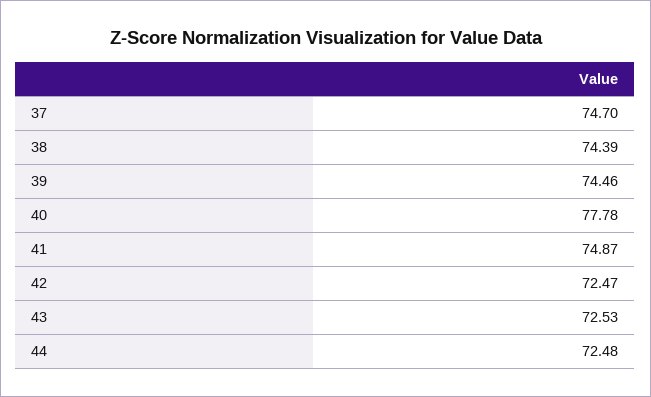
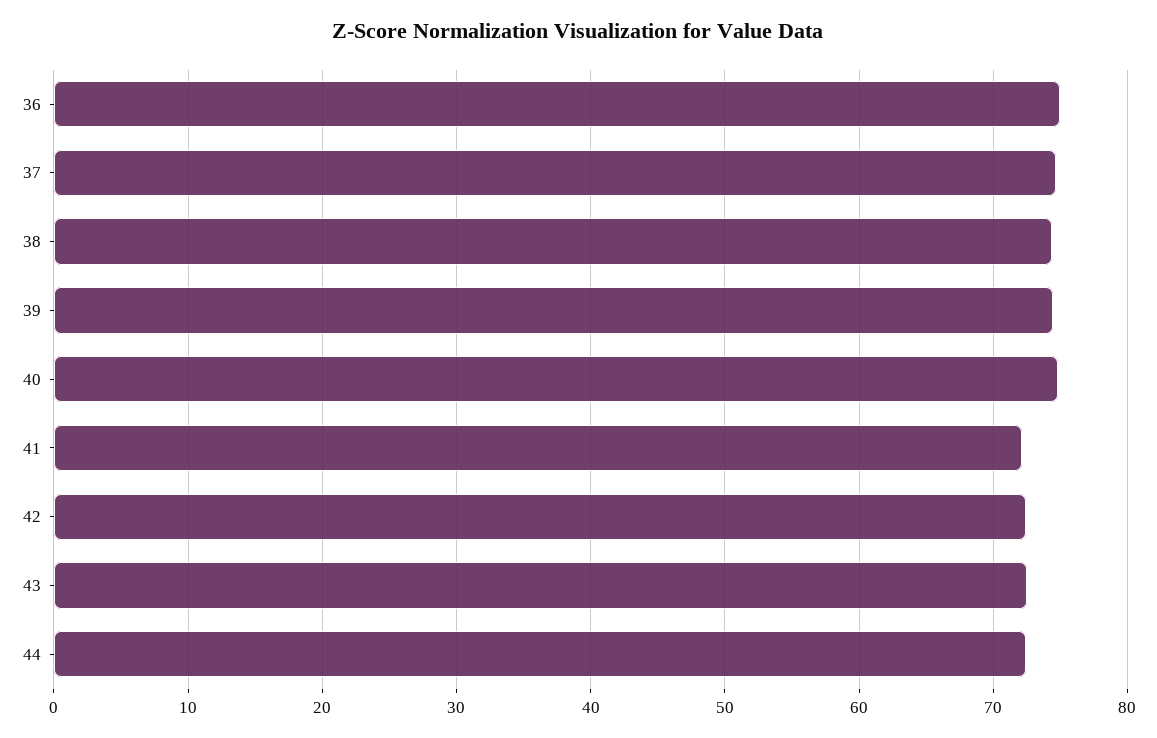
40: 77.78 -> 75
41: 74.87 -> 72
36: none -> 75

